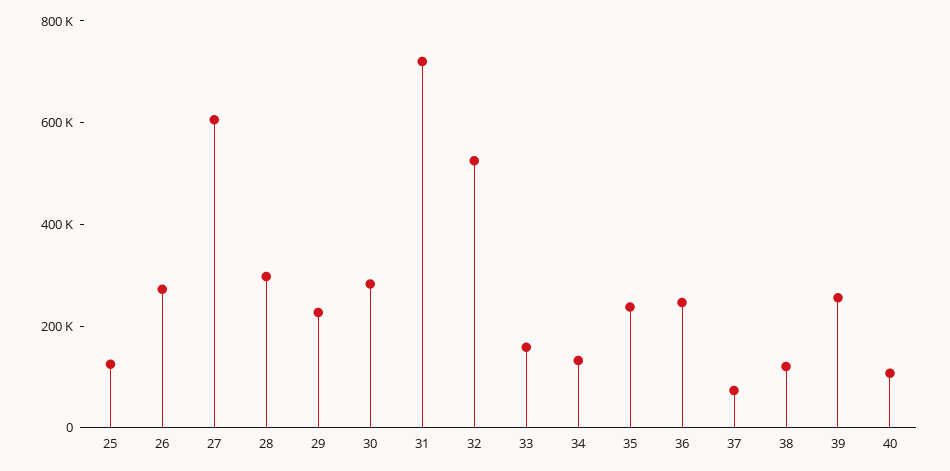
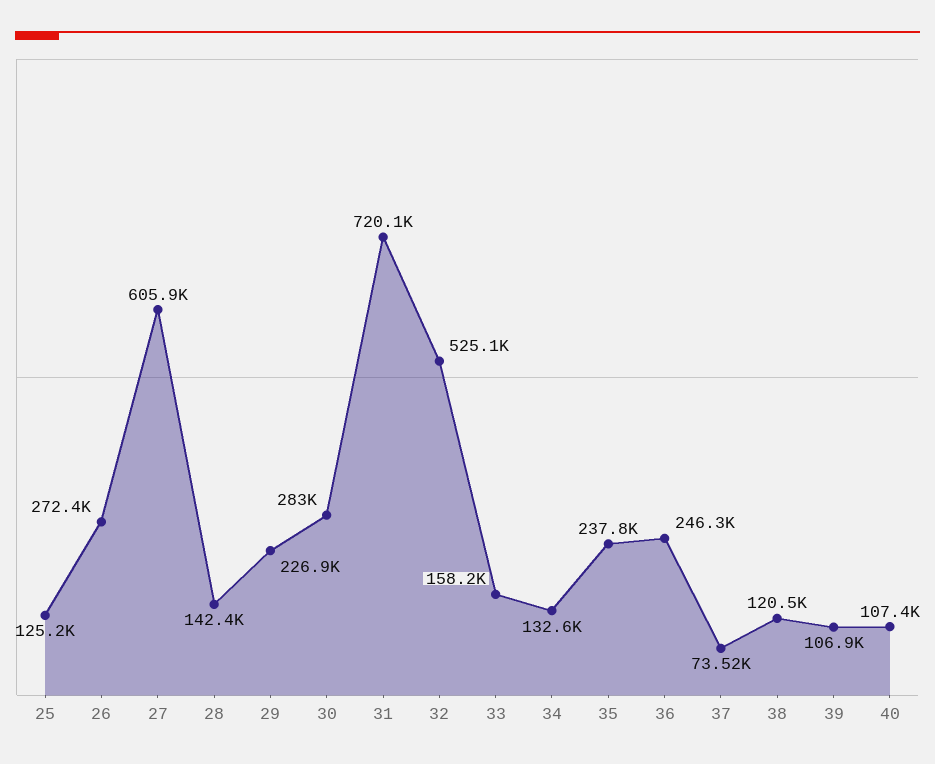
28: 300000 -> 142400
39: 250000 -> 106900

